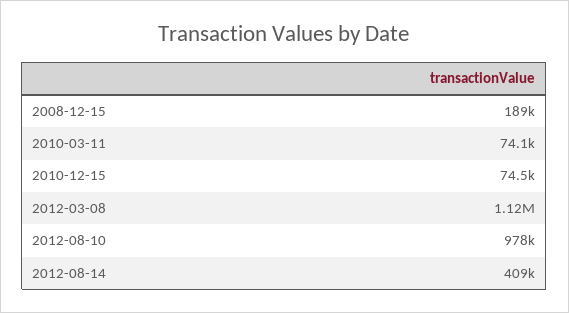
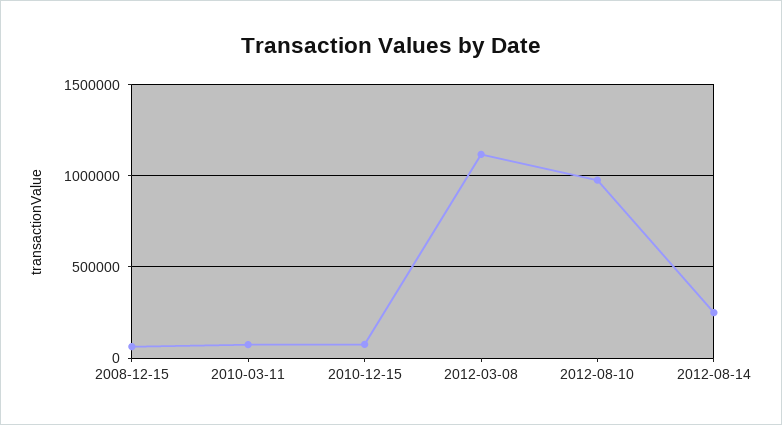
2008-12-15: 189000 -> 50000
2012-08-14: 409000 -> 250000

